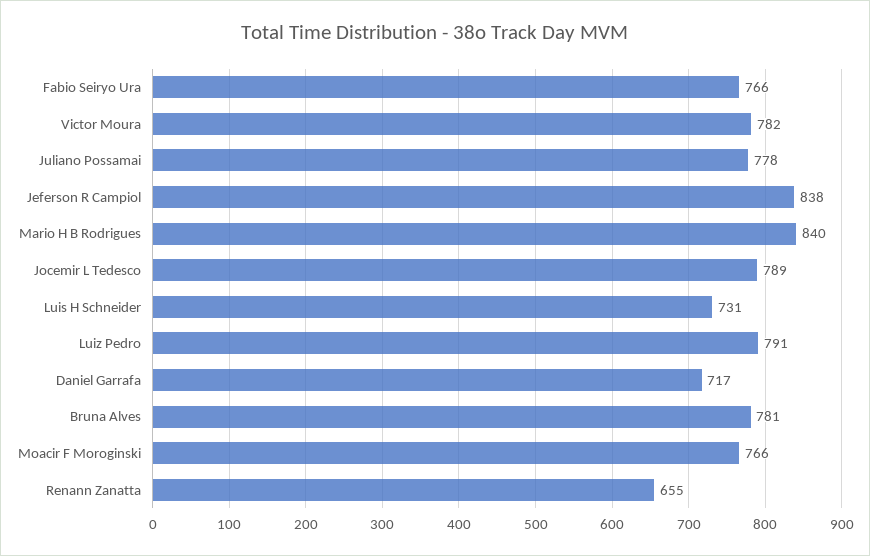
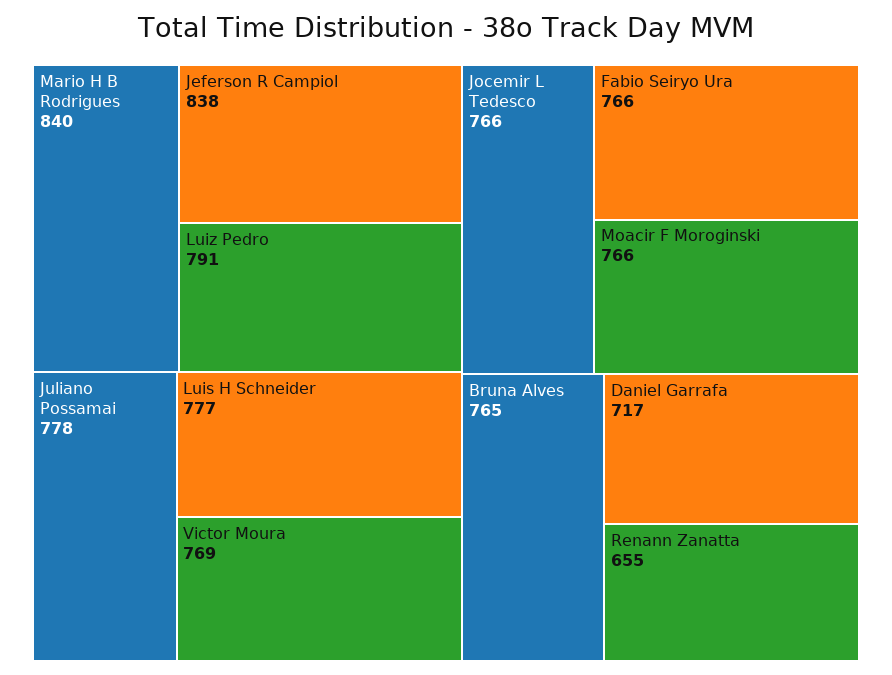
Victor Moura: 782 -> 769
Jocemir L Tedesco: 789 -> 766
Luis H Schneider: 731 -> 777
Bruna Alves: 781 -> 765

